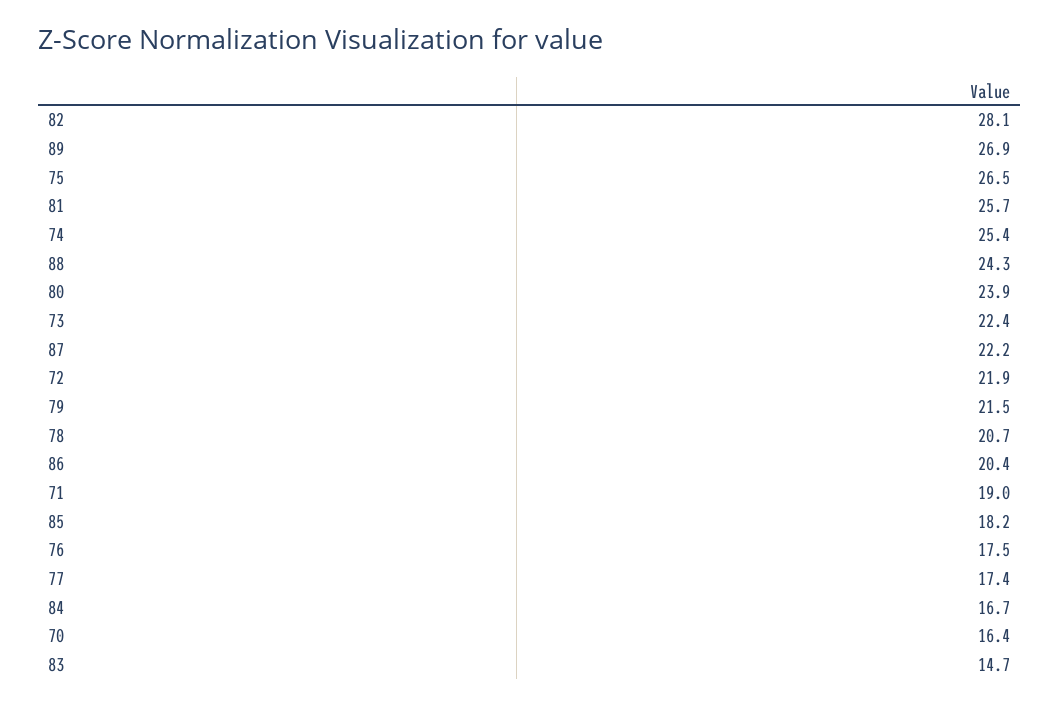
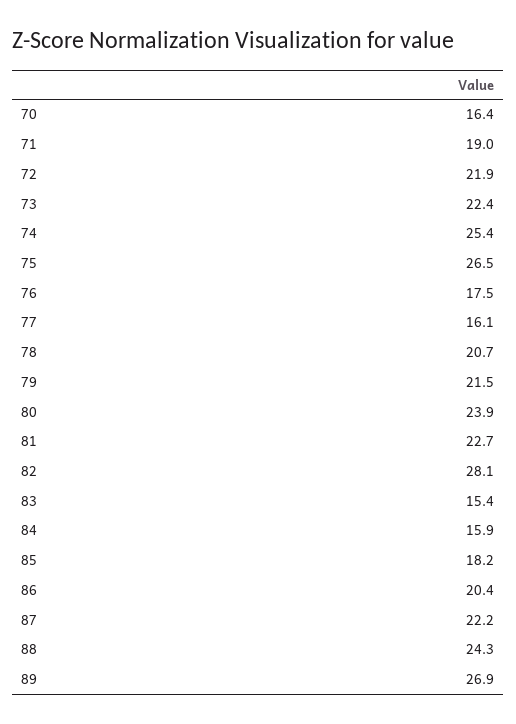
81: 25.7 -> 22.7
77: 17.4 -> 16.1
84: 16.7 -> 15.9
83: 14.7 -> 15.4

